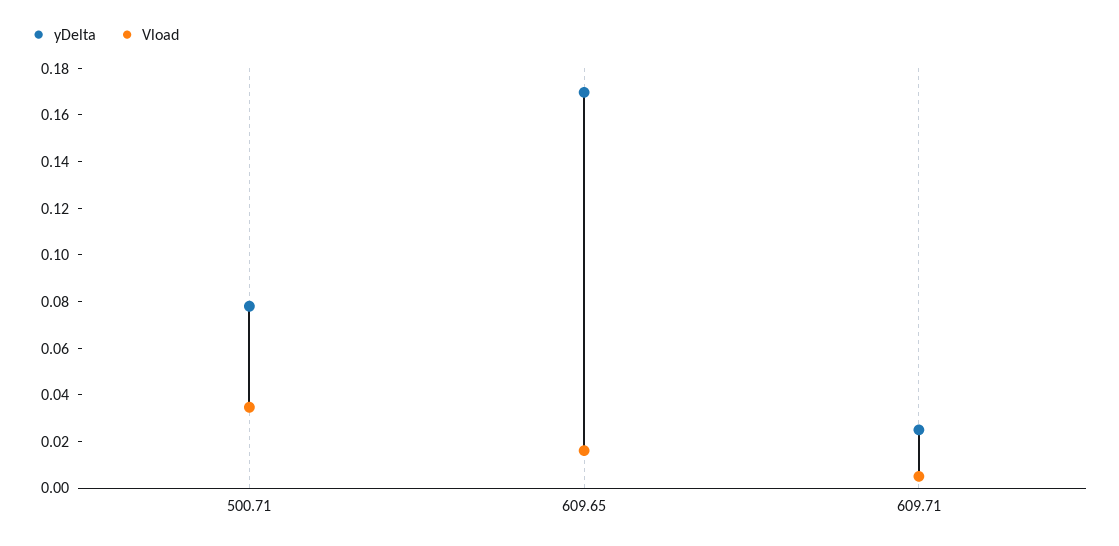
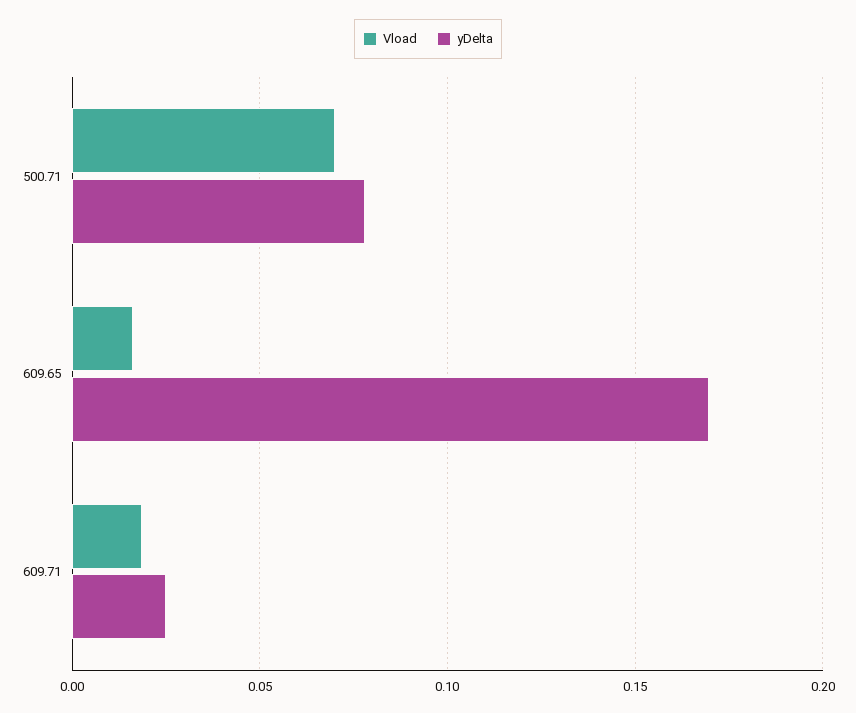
Vload, 500.71: 0.035 -> 0.07
Vload, 609.71: 0.005 -> 0.02

